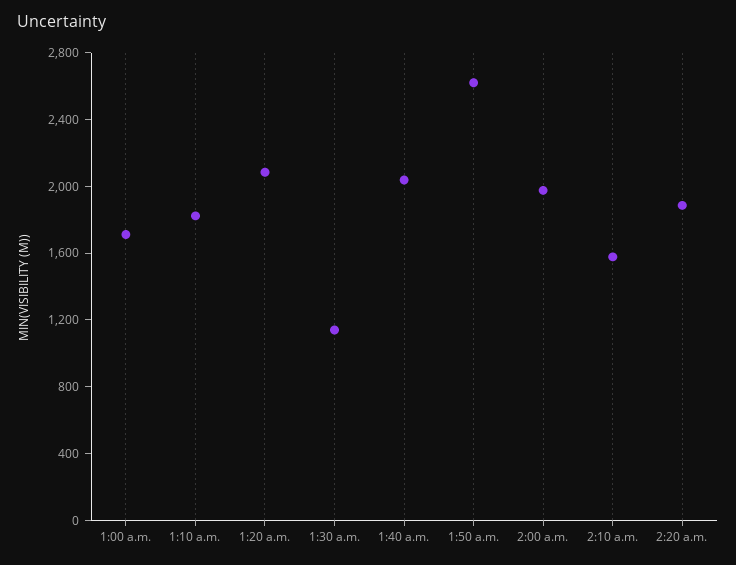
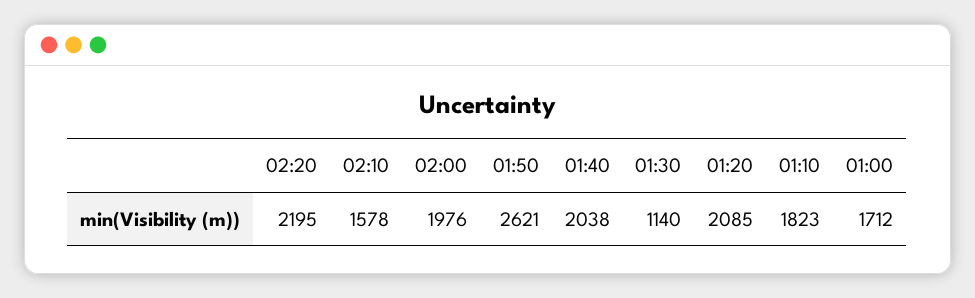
2:20 a.m.: 1900 -> 2195

